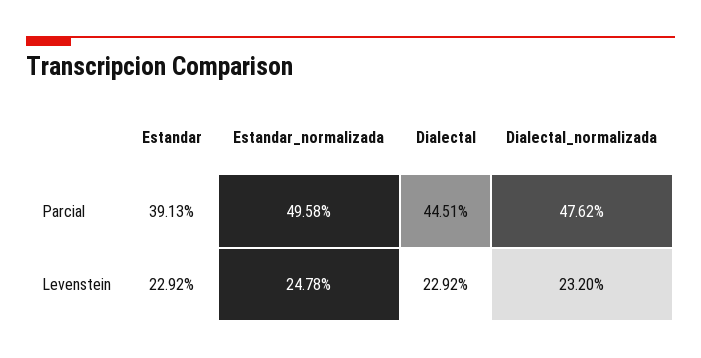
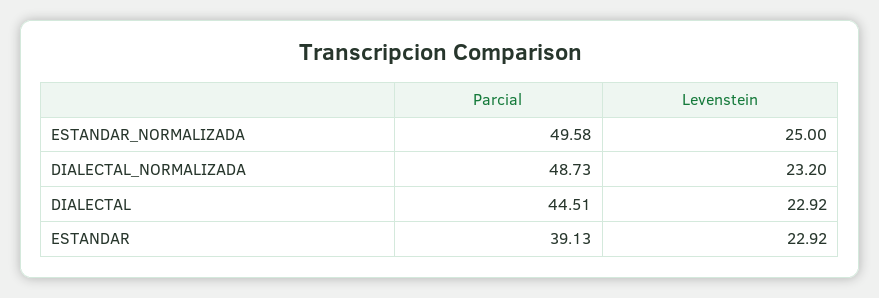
Dialectal_normalizada, Parcial: 47.62 -> 48.73
Estandar_normalizada, Levenstein: 24.78 -> 25

